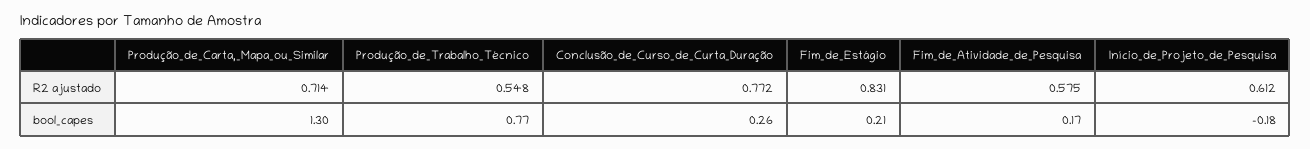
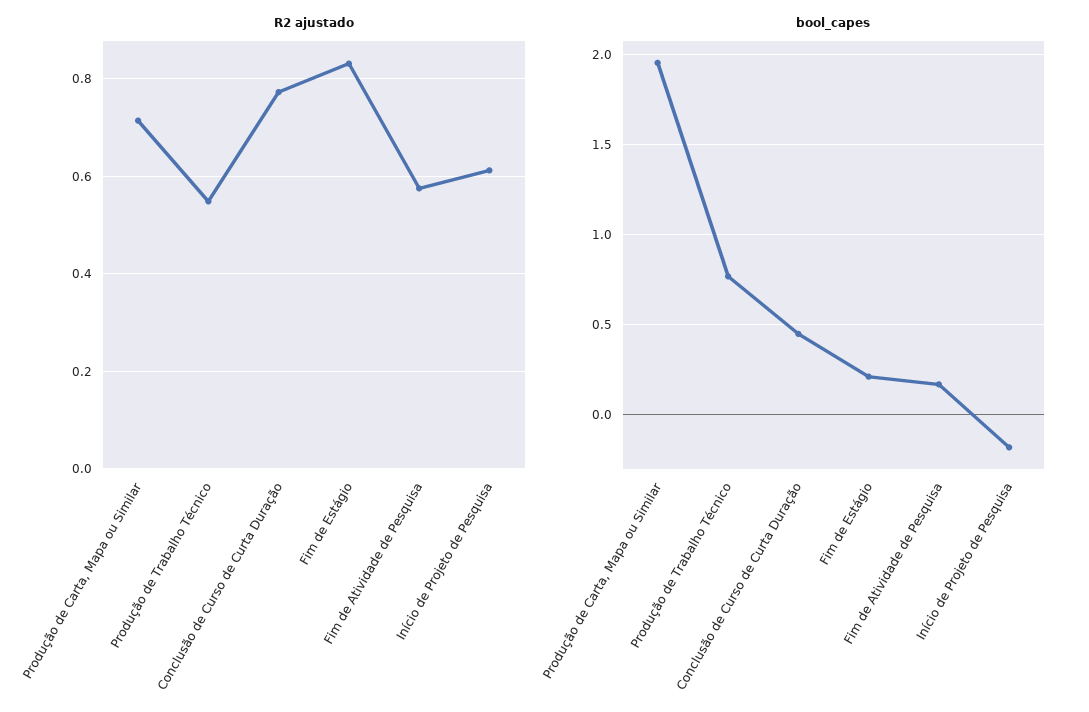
bool_capes, Produção_de_Carta,_Mapa_ou_Similar: 1.3 -> 1.95
bool_capes, Conclusão_de_Curso_de_Curta_Duração: 0.26 -> 0.45

